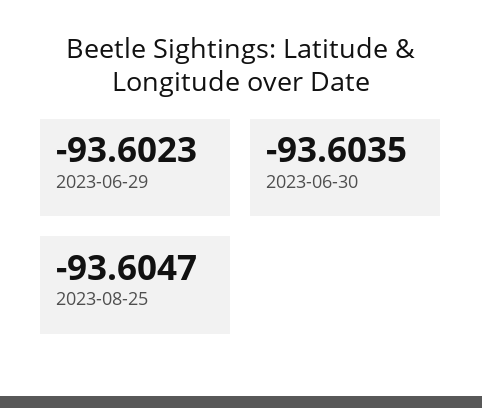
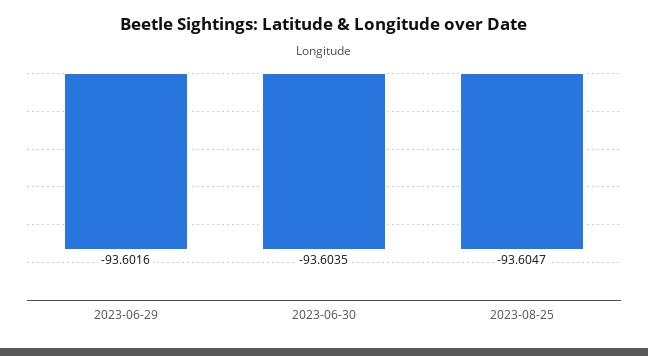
2023-06-29: -93.6023 -> -93.6016

